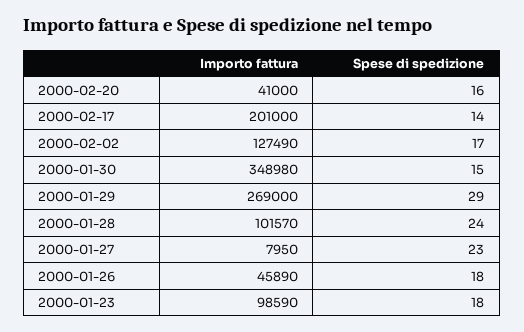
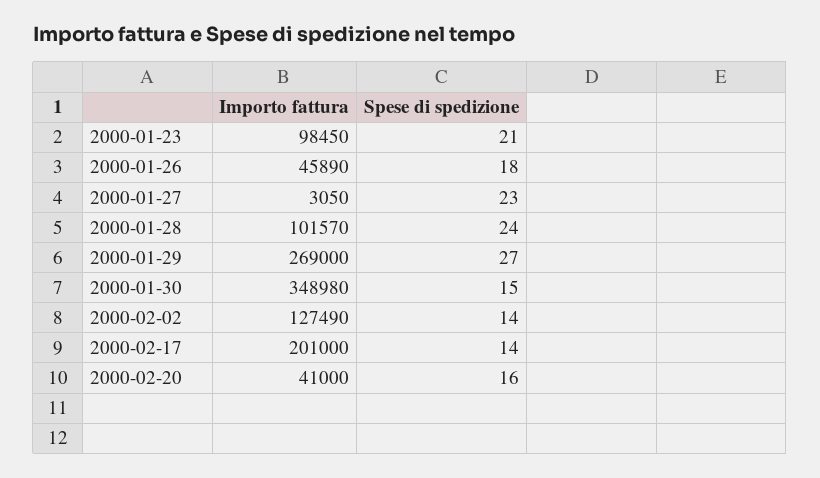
Spese di spedizione, 2000-02-02: 17 -> 14
Spese di spedizione, 2000-01-29: 29 -> 27
Importo fattura, 2000-01-27: 7950 -> 3050
Importo fattura, 2000-01-23: 98590 -> 98450
Spese di spedizione, 2000-01-23: 18 -> 21

